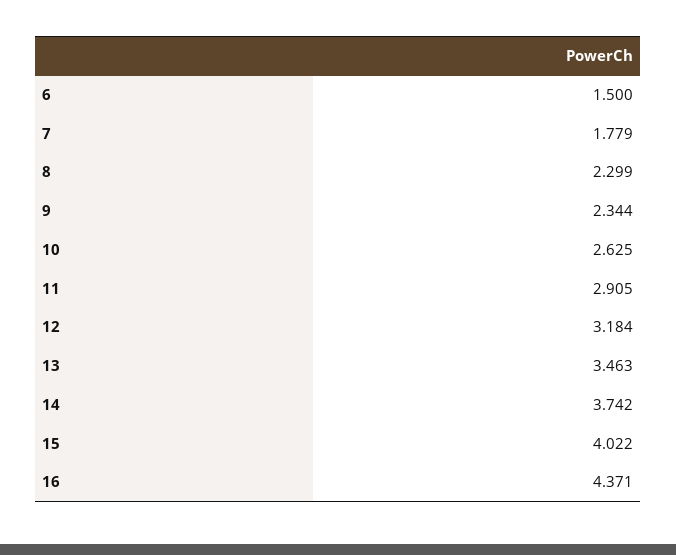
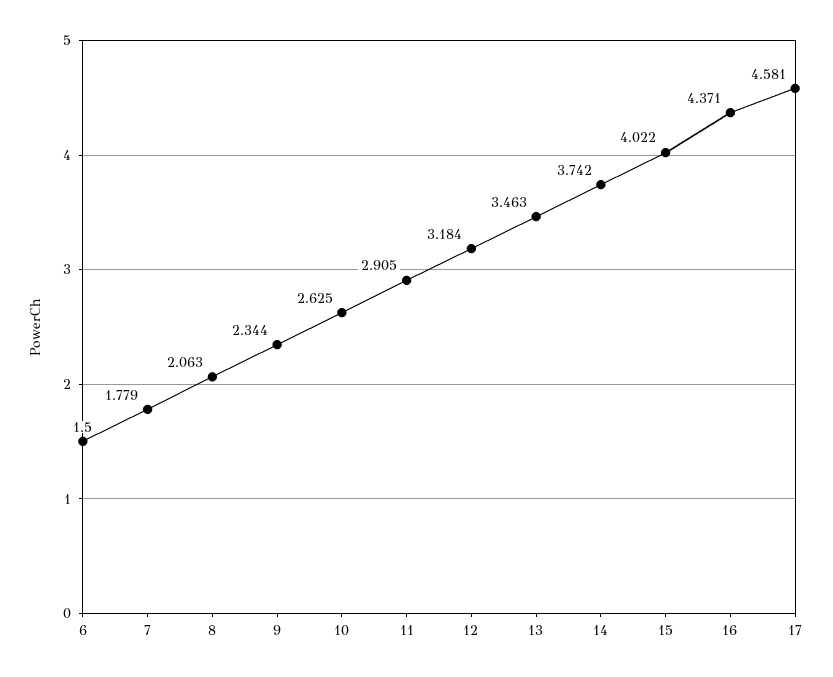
8: 2.299 -> 2.063
17: none -> 4.581

